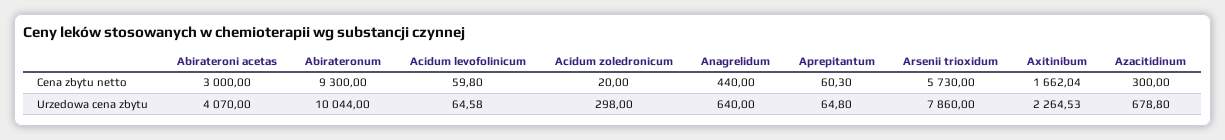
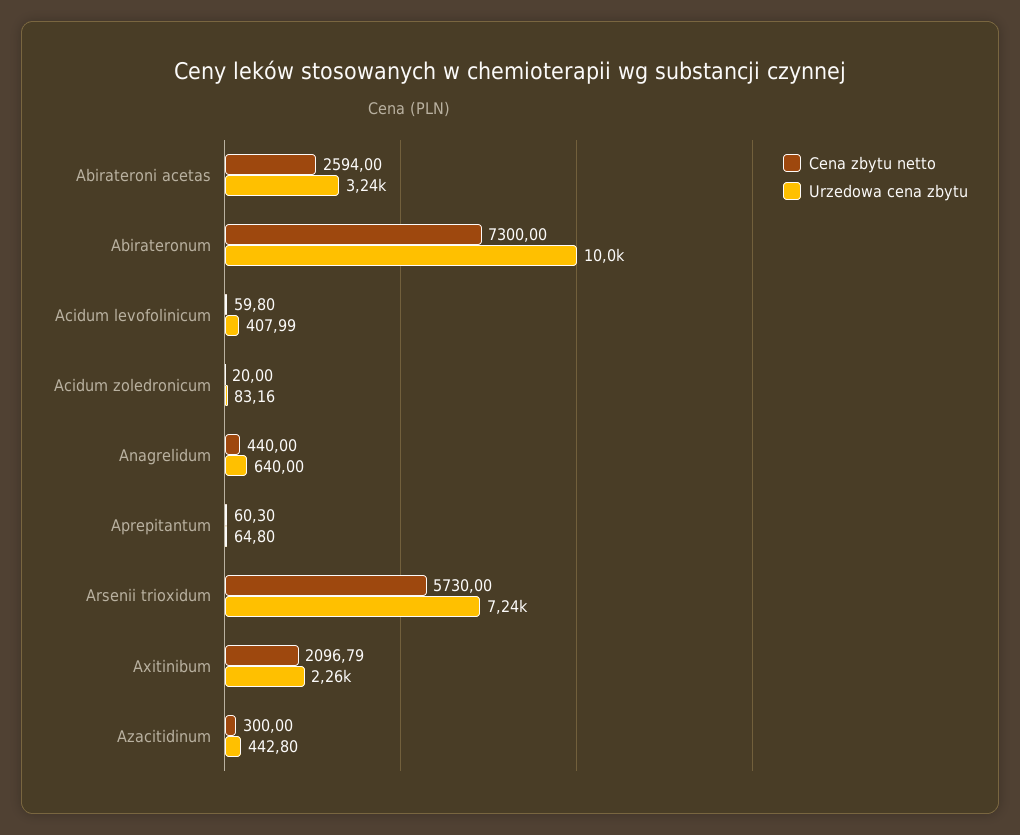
Cena zbytu netto, Abirateroni acetas: 3000 -> 2594
Cena zbytu netto, Abirateronum: 9300 -> 7300
Cena zbytu netto, Axitinibum: 1662.04 -> 2096.79
Urzedowa cena zbytu, Abirateroni acetas: 4070 -> 3240
Urzedowa cena zbytu, Acidum levofolinicum: 64.58 -> 407.99
Urzedowa cena zbytu, Acidum zoledronicum: 298 -> 83.16
Urzedowa cena zbytu, Arsenii trioxidum: 7860 -> 7240
Urzedowa cena zbytu, Azacitidinum: 678.8 -> 442.8

